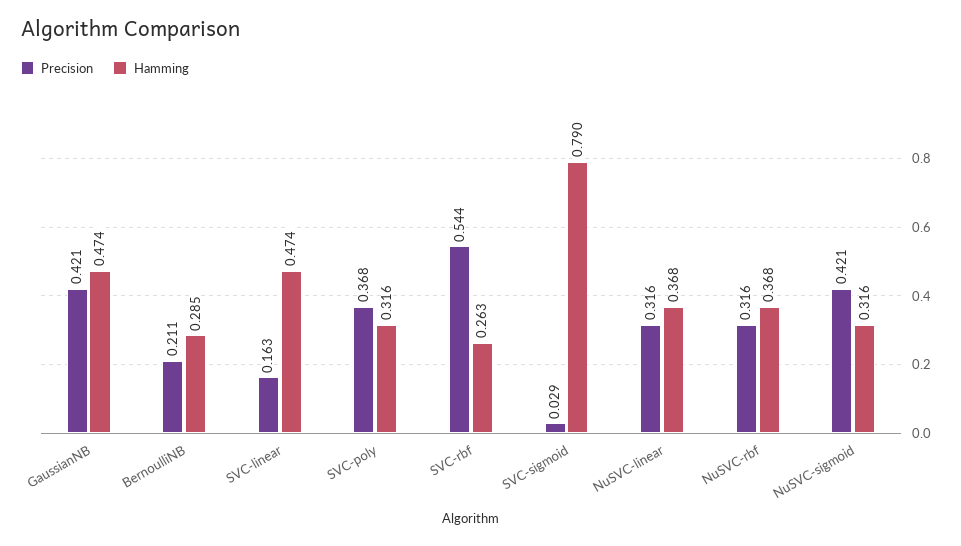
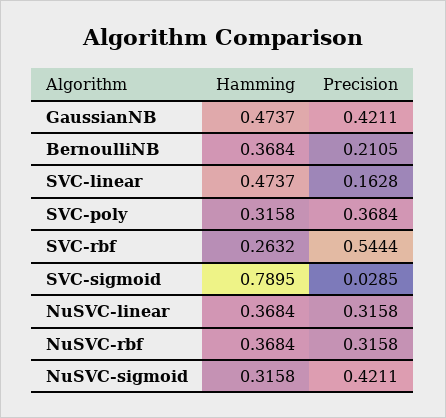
Hamming, BernoulliNB: 0.285 -> 0.3684

